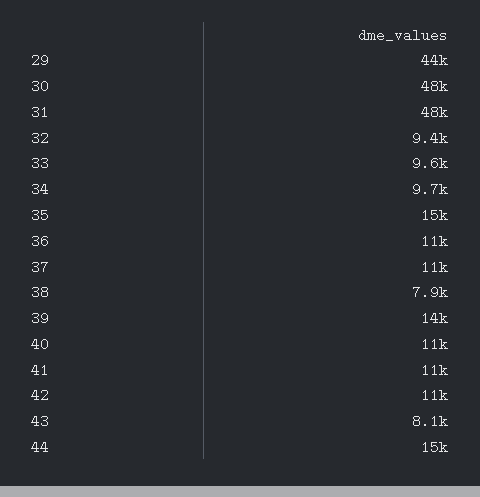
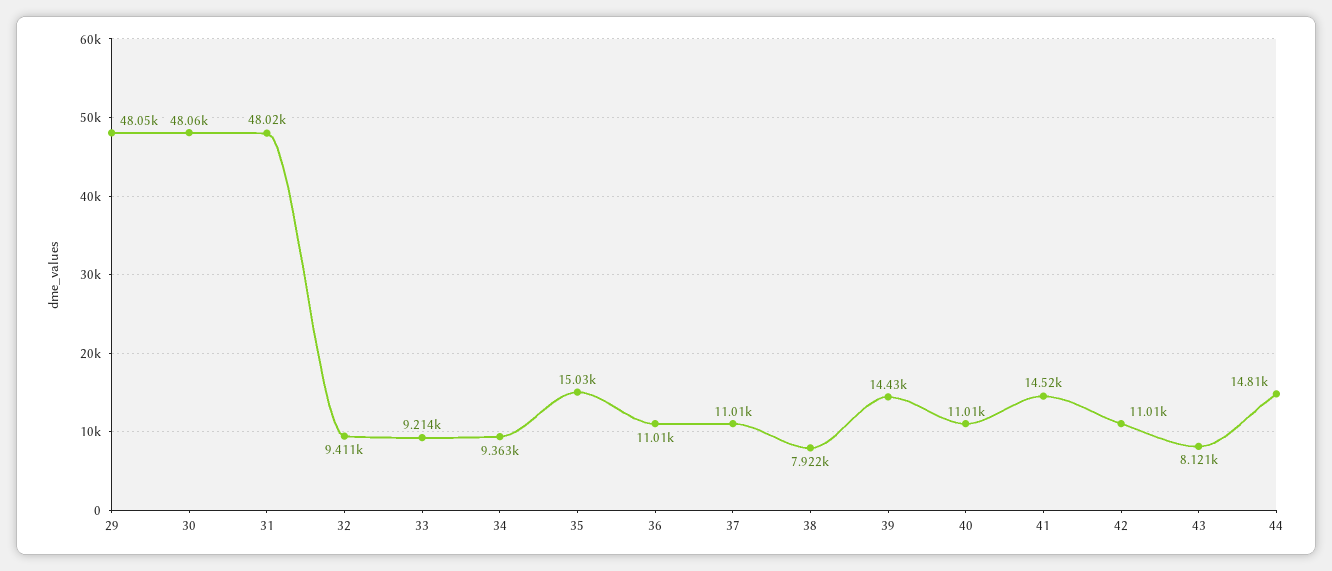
29: 44000 -> 48050
33: 9600 -> 9214
34: 9700 -> 9363
41: 11000 -> 14520

